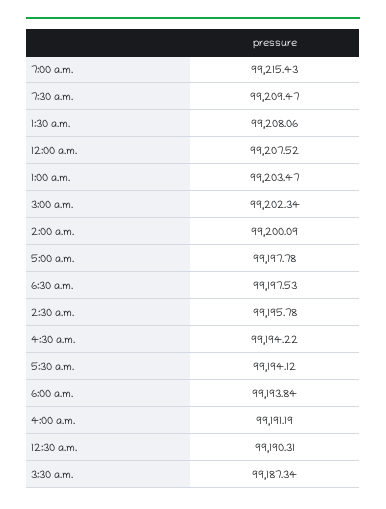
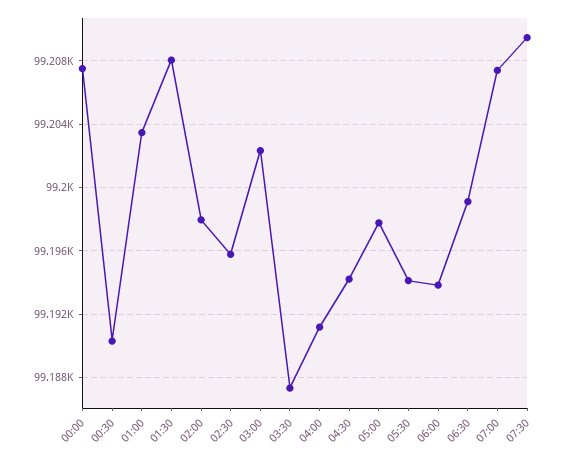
7:00 a.m.: 99215.43 -> 99207.5
2:00 a.m.: 99200.09 -> 99198
6:30 a.m.: 99197.53 -> 99199

